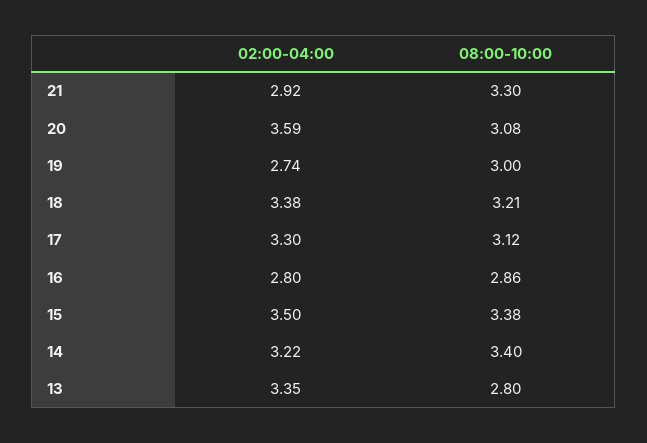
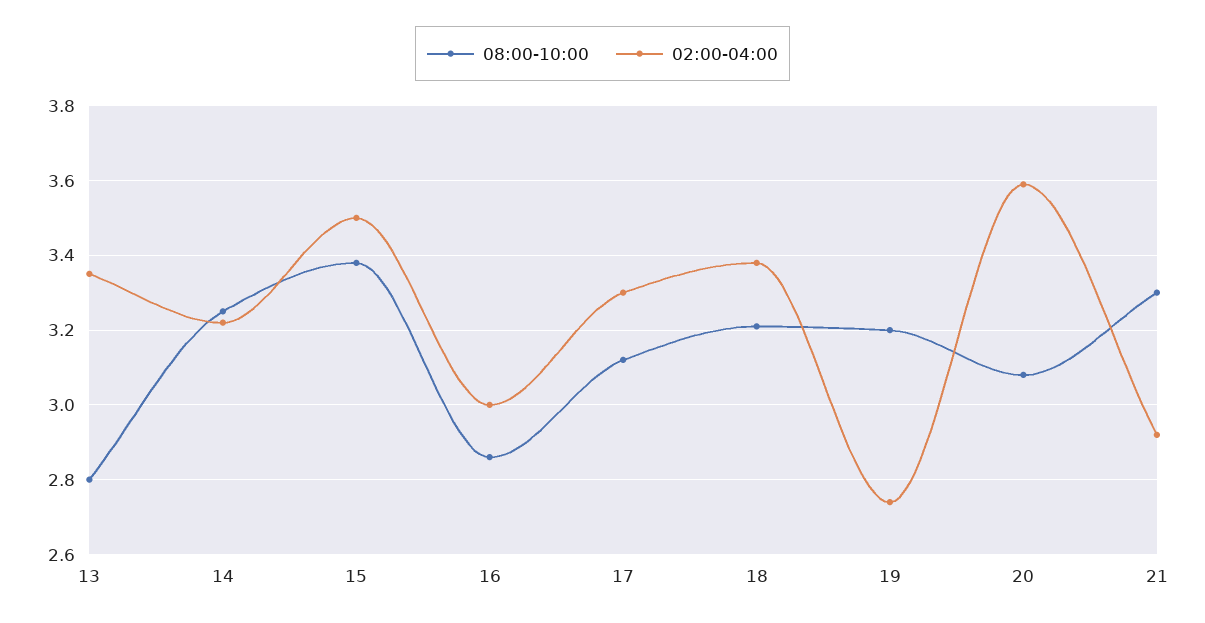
08:00-10:00, 19: 3 -> 3.2
02:00-04:00, 16: 2.8 -> 3
08:00-10:00, 14: 3.4 -> 3.25

